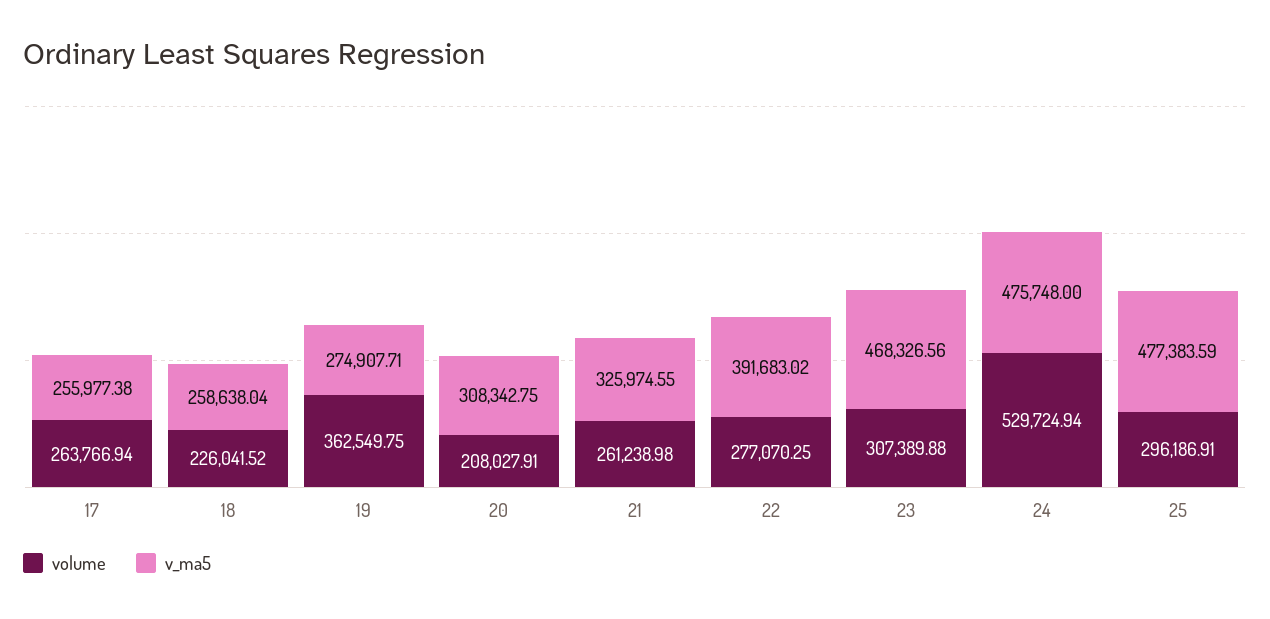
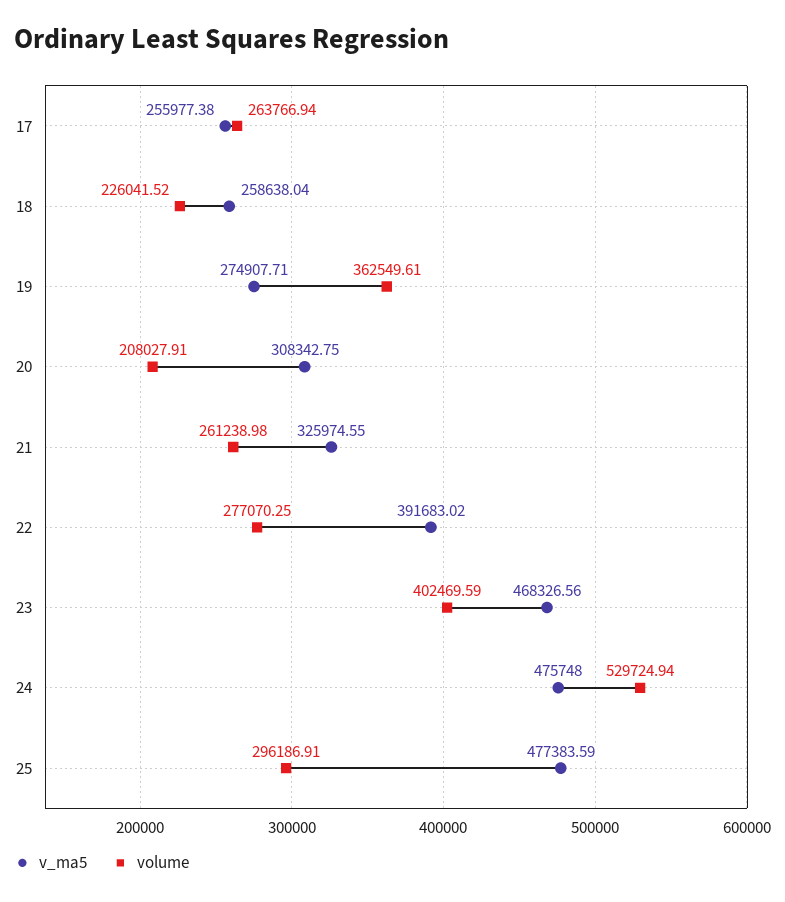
volume, 19: 362549.75 -> 362549.61
volume, 23: 307389.88 -> 402469.59

